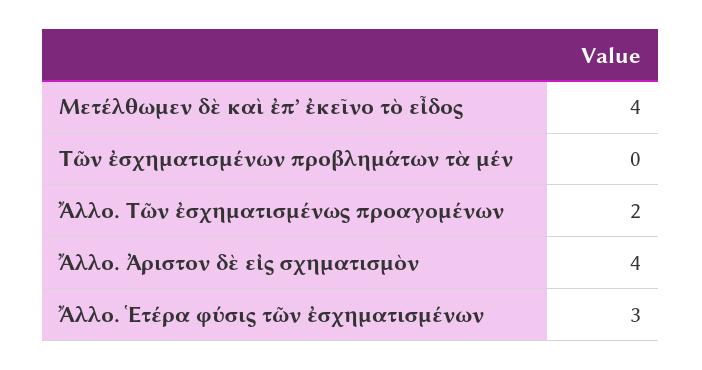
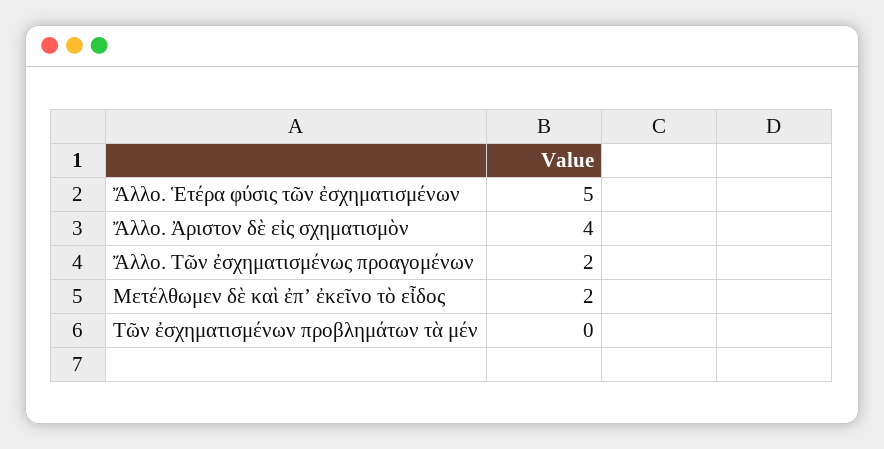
Μετέλθωμεν δὲ καὶ ἐπʼ ἐκεῖνο τὸ εἶδος: 4 -> 2
Ἄλλο. Ἑτέρα φύσις τῶν ἐσχηματισμένων: 3 -> 5

